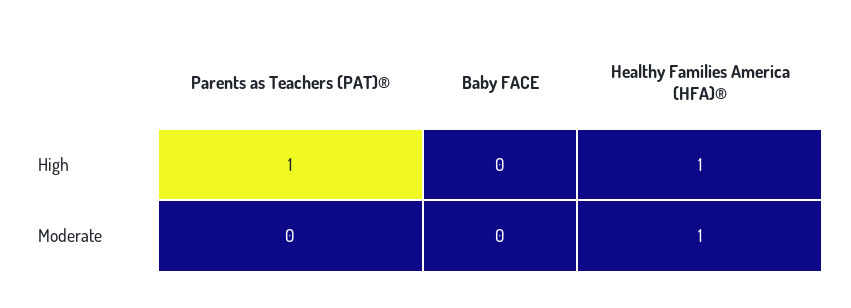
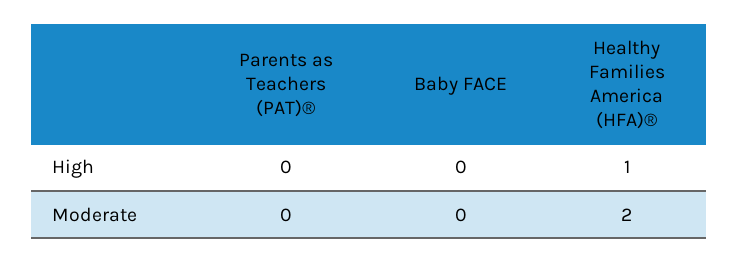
Parents as Teachers (PAT)®, High: 1 -> 0
Healthy Families America (HFA)®, Moderate: 1 -> 2

